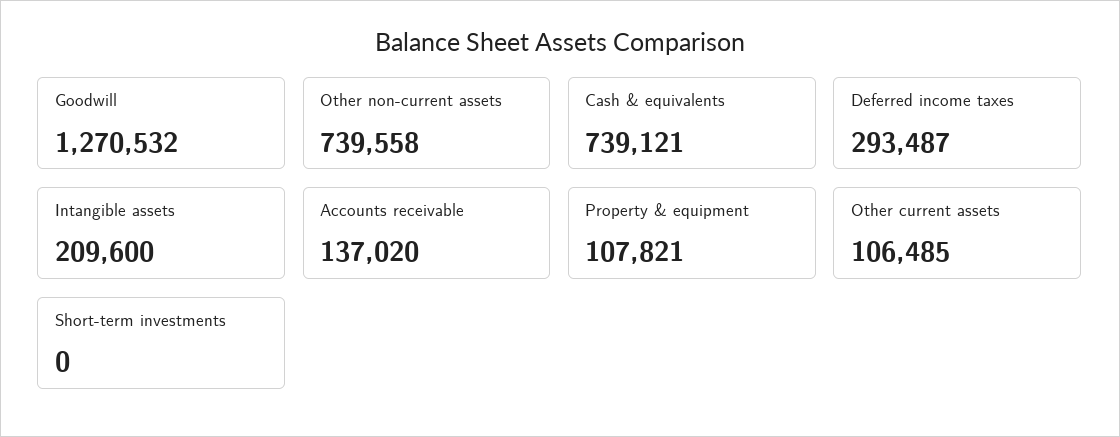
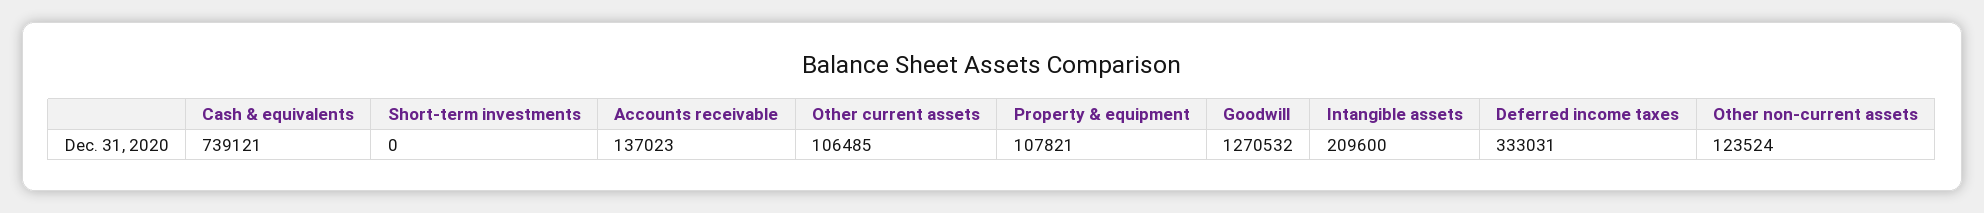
Other non-current assets: 739558 -> 123524
Deferred income taxes: 293487 -> 333031
Accounts receivable: 137020 -> 137023

